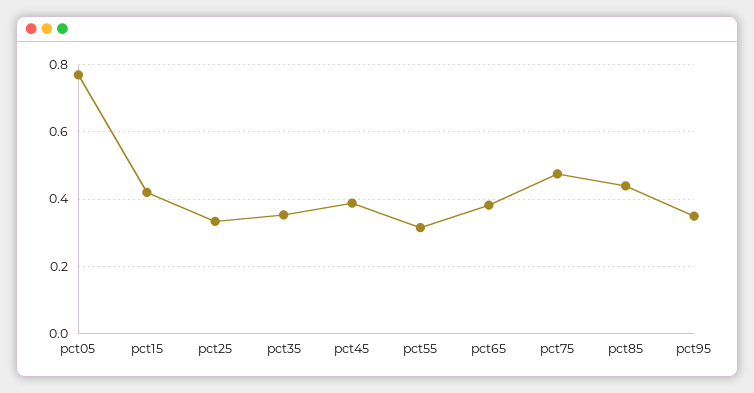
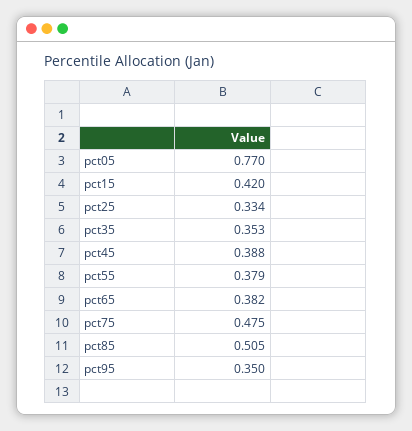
pct55: 0.32 -> 0.379
pct85: 0.44 -> 0.505

